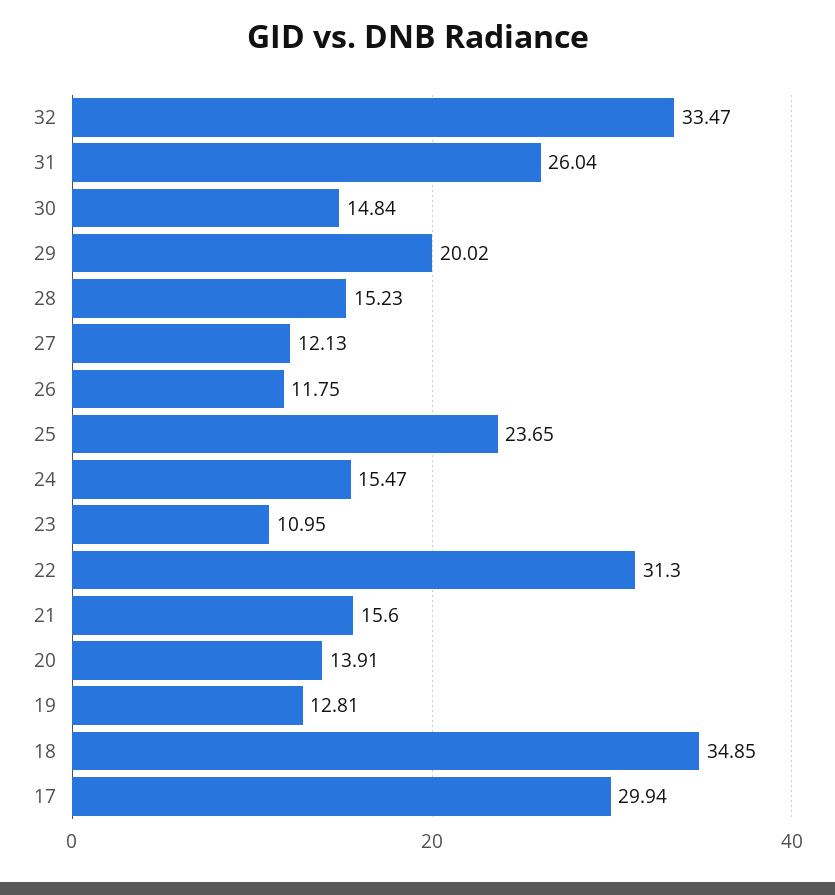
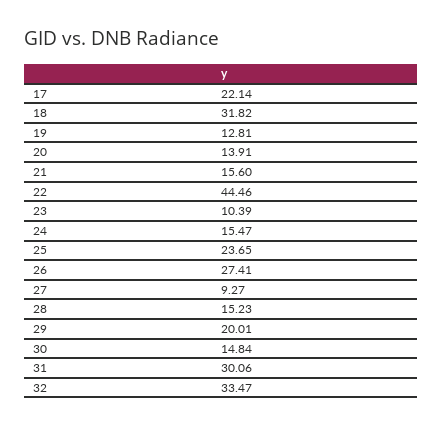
31: 26.04 -> 30.06
29: 20.02 -> 20.01
27: 12.13 -> 9.27
26: 11.75 -> 27.41
23: 10.95 -> 10.39
22: 31.3 -> 44.46
18: 34.85 -> 31.82
17: 29.94 -> 22.14

